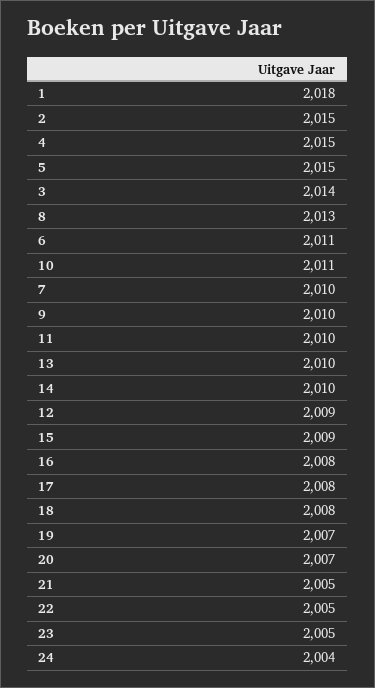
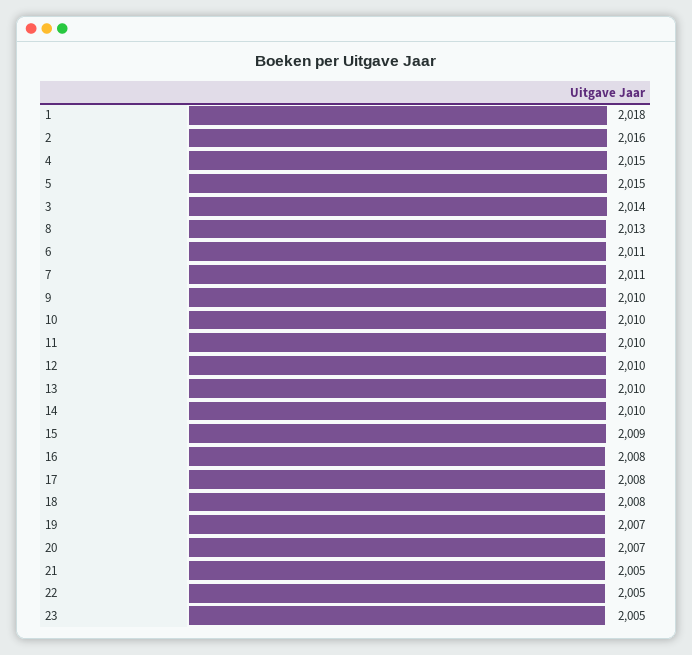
2: 2015 -> 2016
10: 2011 -> 2010
7: 2010 -> 2011
12: 2009 -> 2010
24: 2004 -> none

